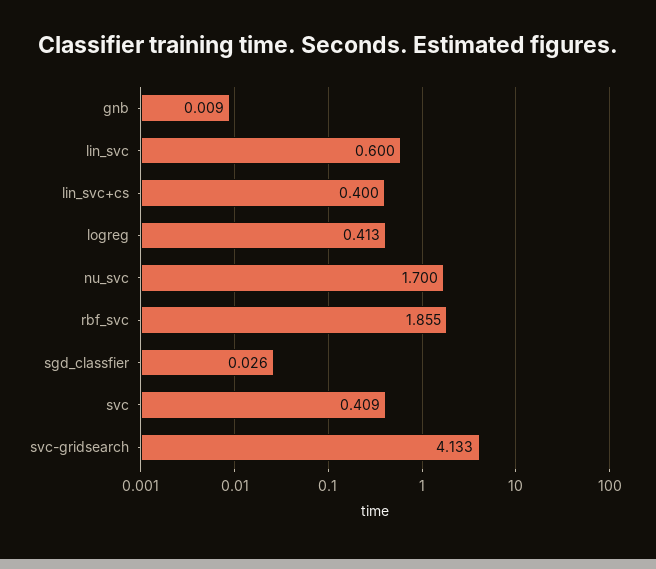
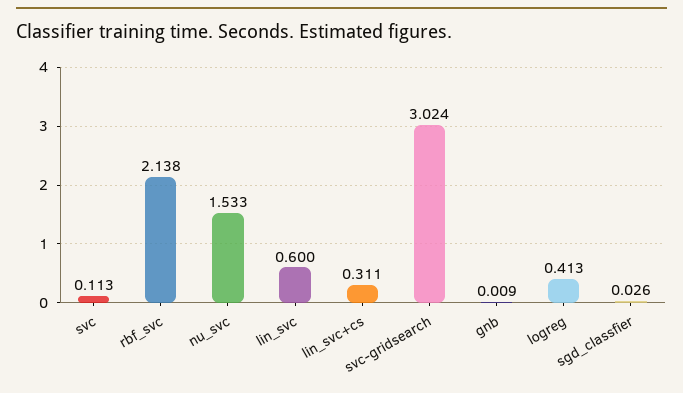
lin_svc+cs: 0.4 -> 0.311
nu_svc: 1.7 -> 1.533
rbf_svc: 1.855 -> 2.138
svc: 0.409 -> 0.113
svc-gridsearch: 4.133 -> 3.024

